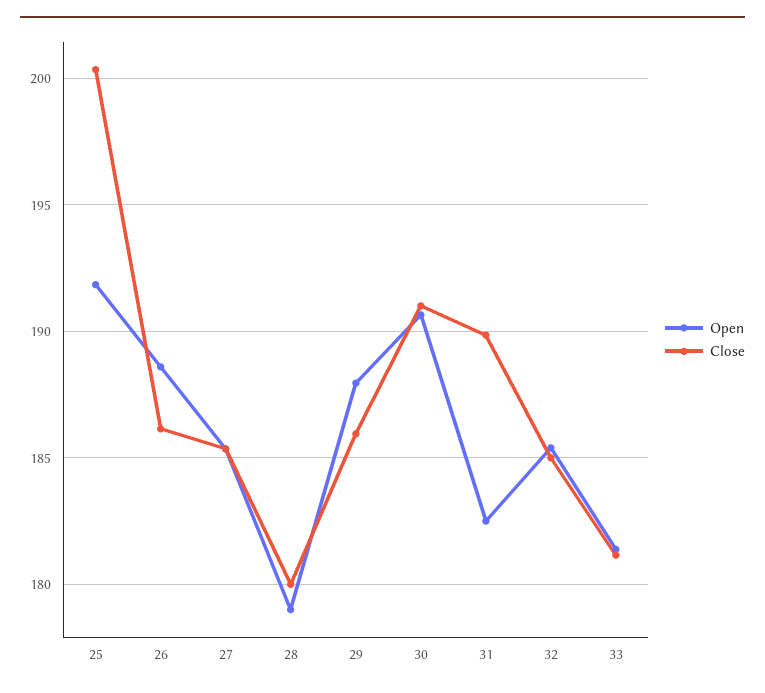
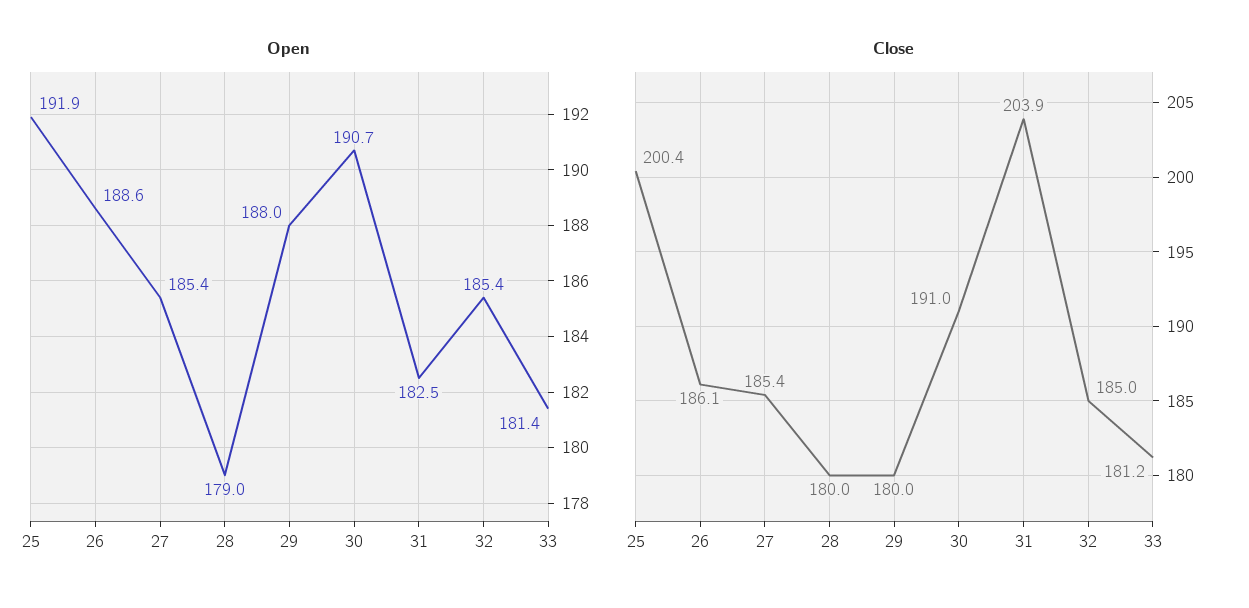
Close, 29: 186 -> 180
Close, 31: 190 -> 203.9

